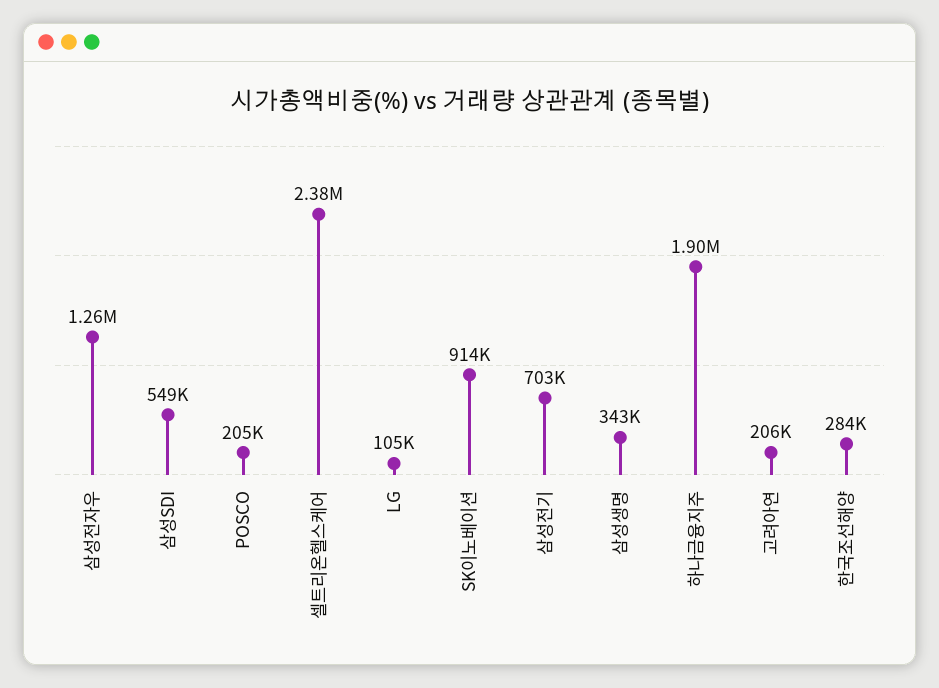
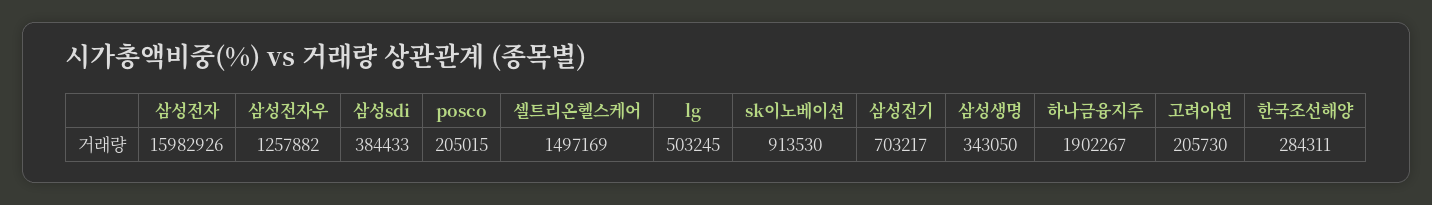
삼성SDI: 549000 -> 384433
셀트리온헬스케어: 2380000 -> 1497169
LG: 105000 -> 503245
삼성전자: none -> 15982926

